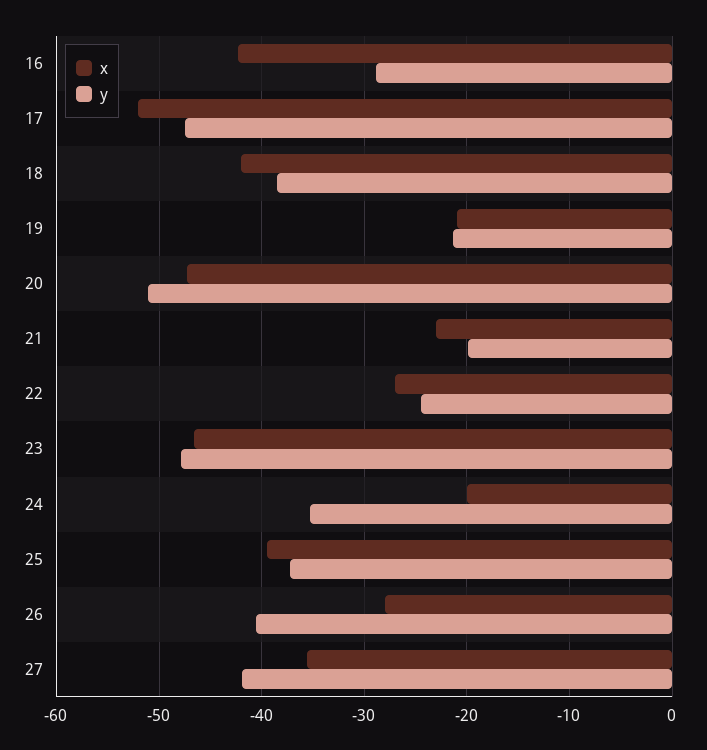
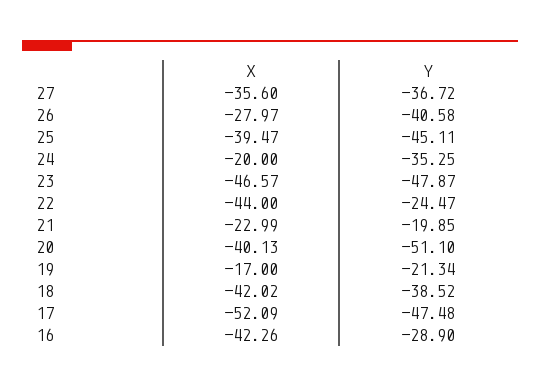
x, 19: -21 -> -17
x, 20: -47 -> -40.13
x, 22: -27 -> -44
y, 25: -37 -> -45.11
y, 27: -42 -> -36.72

